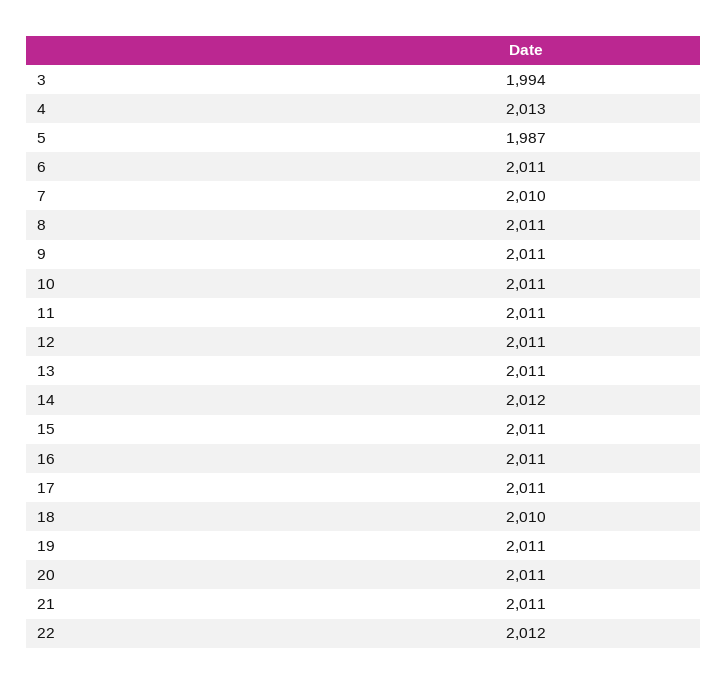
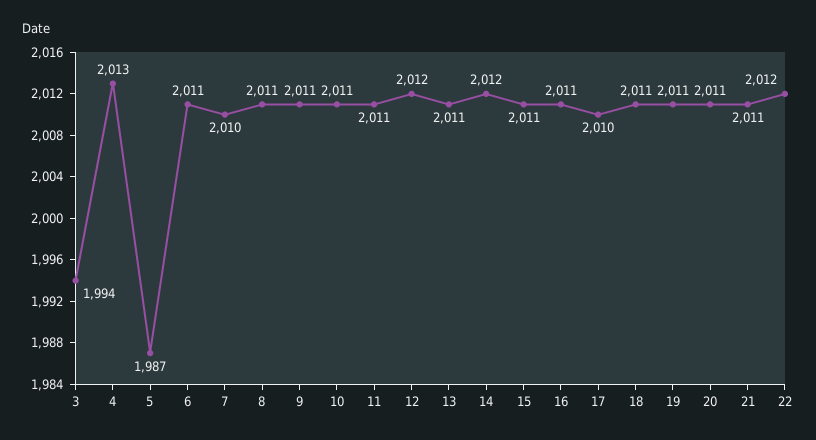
12: 2011 -> 2012
17: 2011 -> 2010
18: 2010 -> 2011

